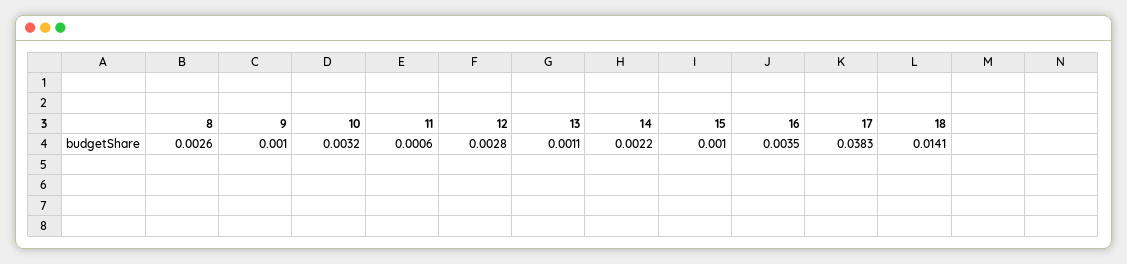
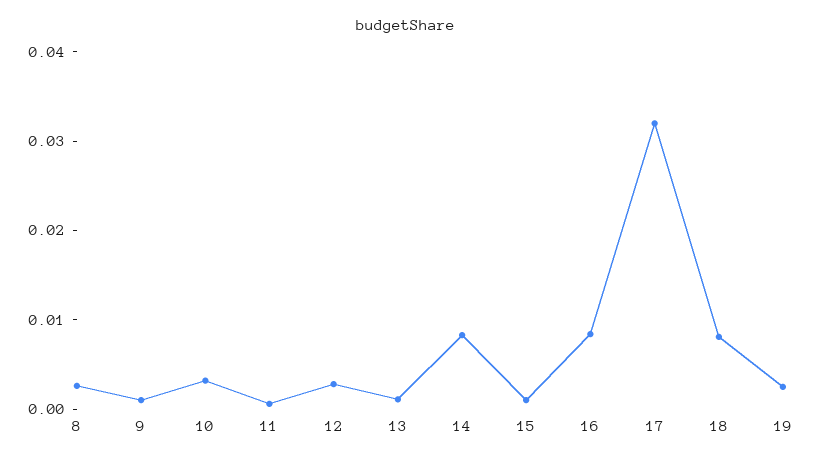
14: 0.0022 -> 0.008
16: 0.0035 -> 0.008
17: 0.0383 -> 0.032
18: 0.0141 -> 0.008
19: none -> 0.002

